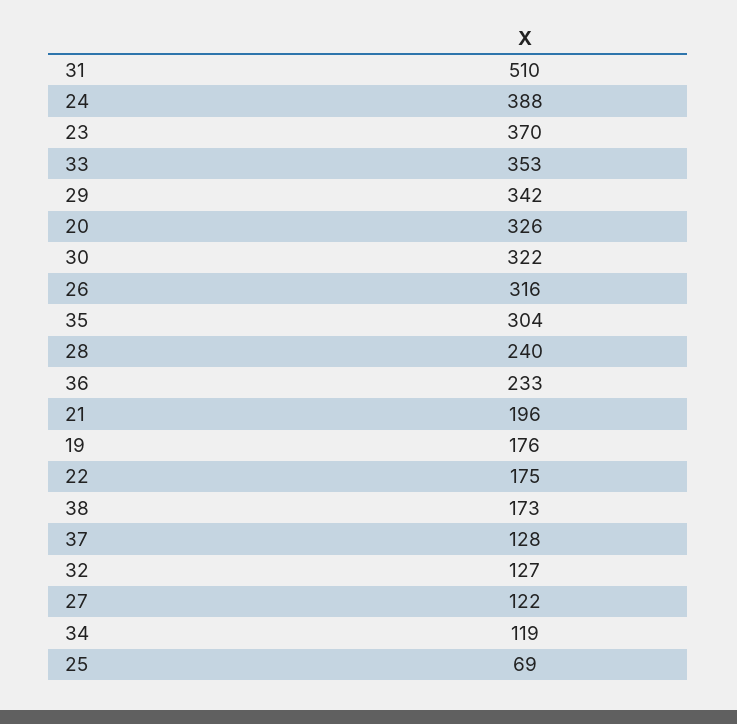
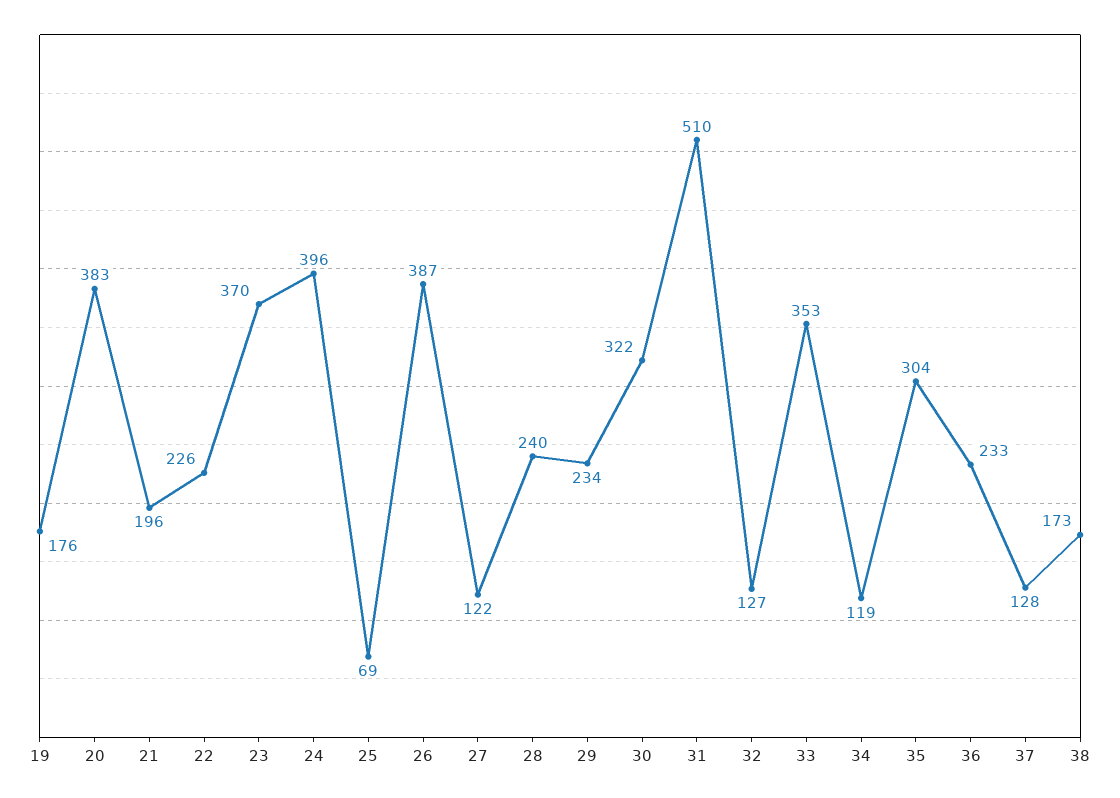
24: 388 -> 396
29: 342 -> 234
20: 326 -> 383
26: 316 -> 387
22: 175 -> 226

